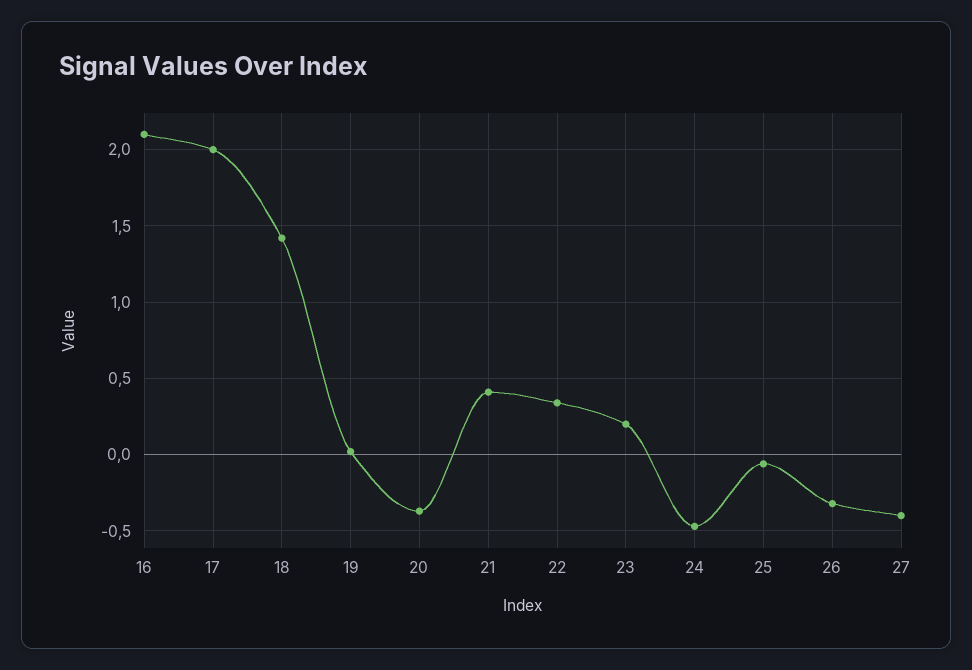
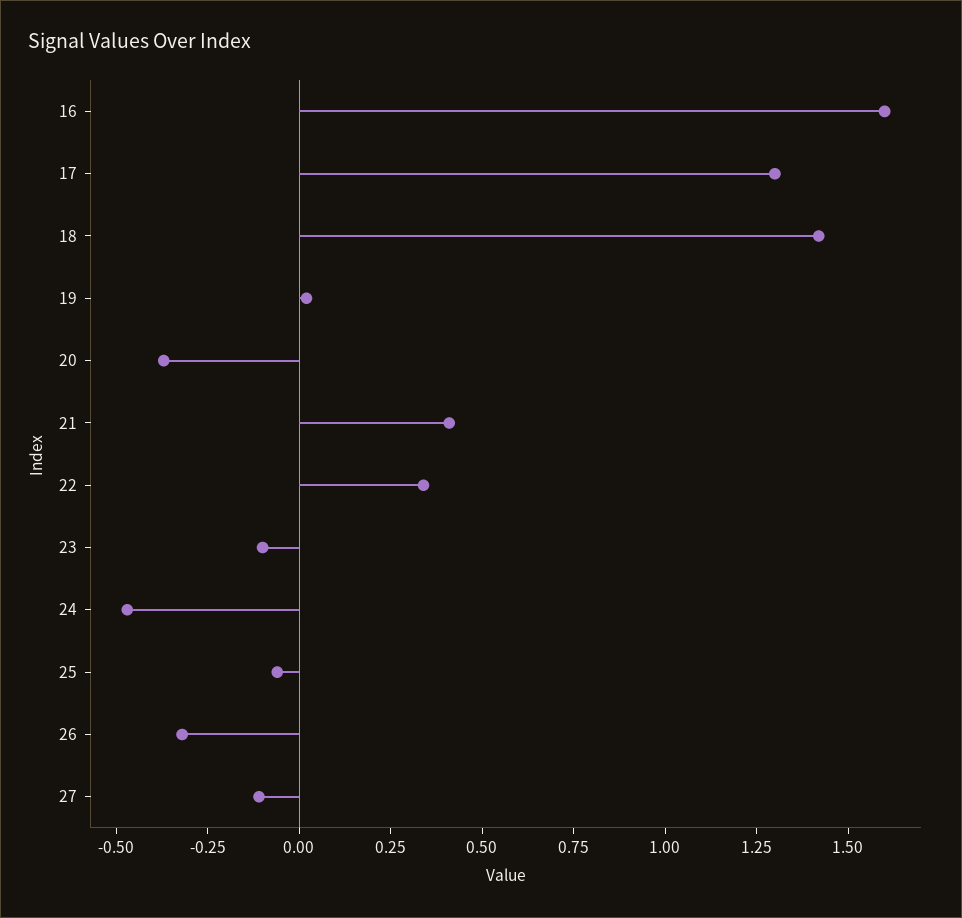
16: 2.1 -> 1.6
17: 2 -> 1.3
23: 0.2 -> -0.1
27: -0.4 -> -0.1

